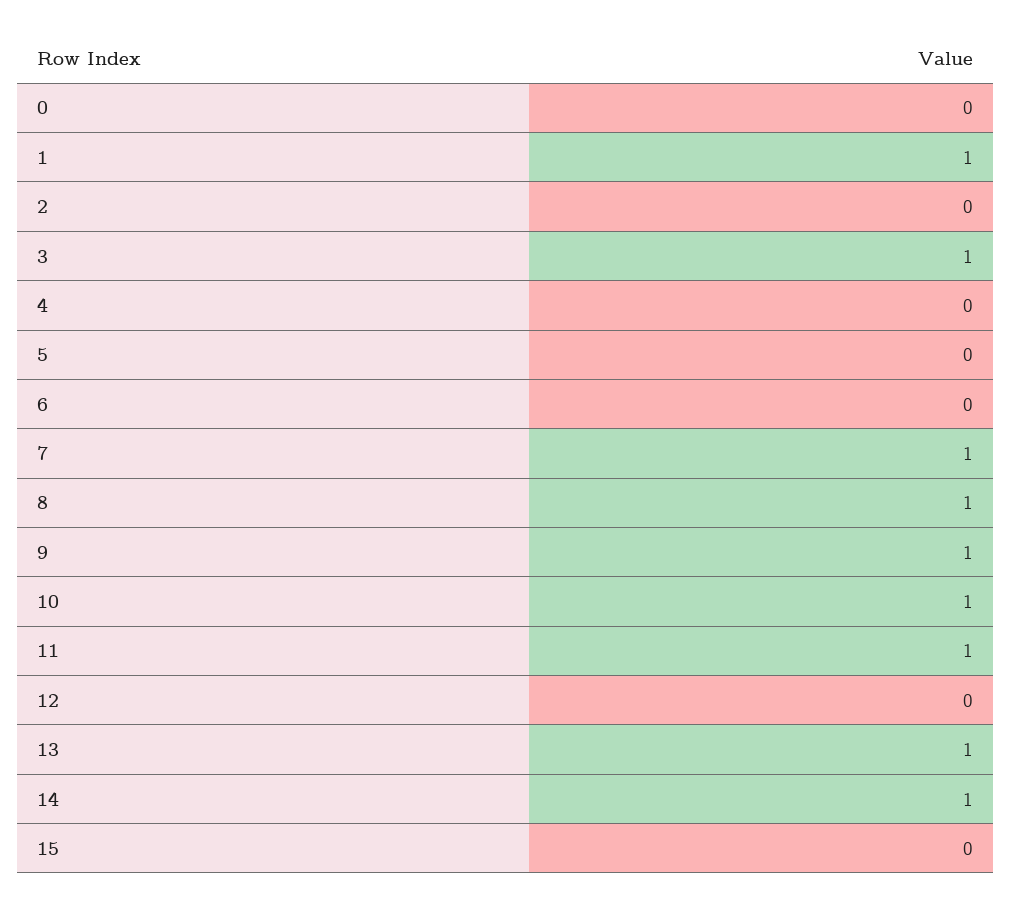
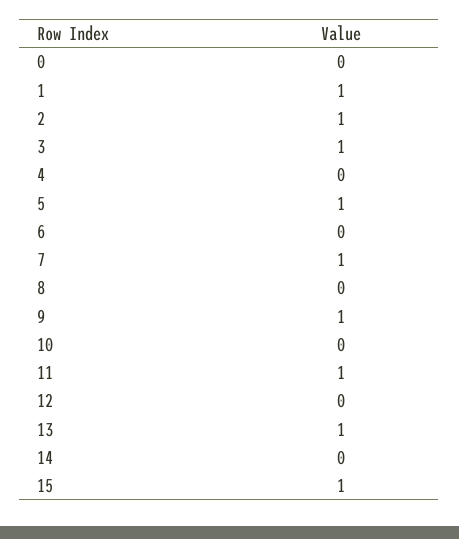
2: 0 -> 1
5: 0 -> 1
8: 1 -> 0
10: 1 -> 0
14: 1 -> 0
15: 0 -> 1

